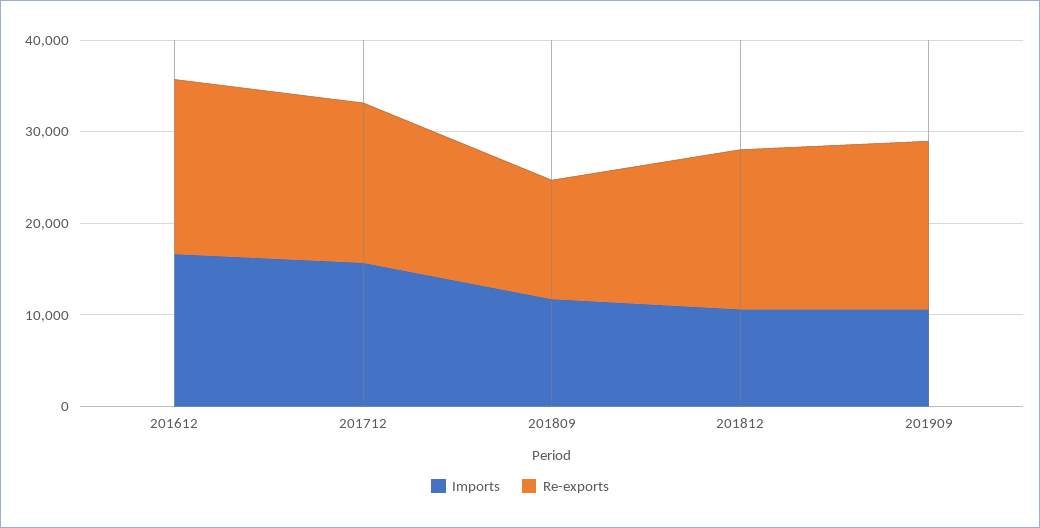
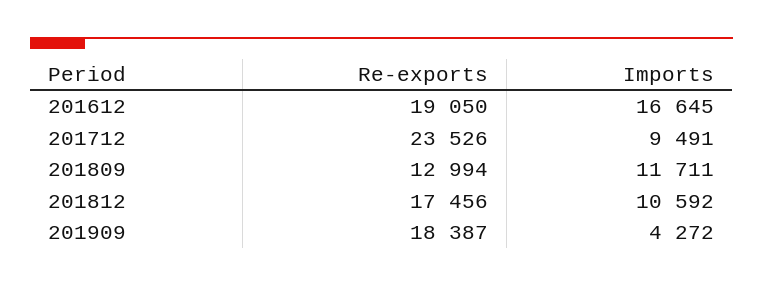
Imports, 201712: 16000 -> 9491
Re-exports, 201712: 18000 -> 23526
Imports, 201909: 10000 -> 4272

